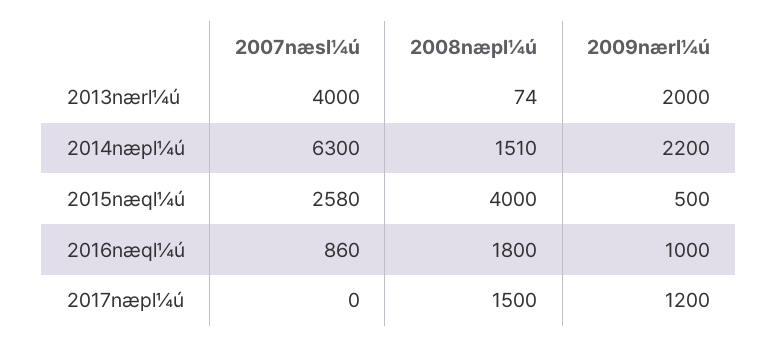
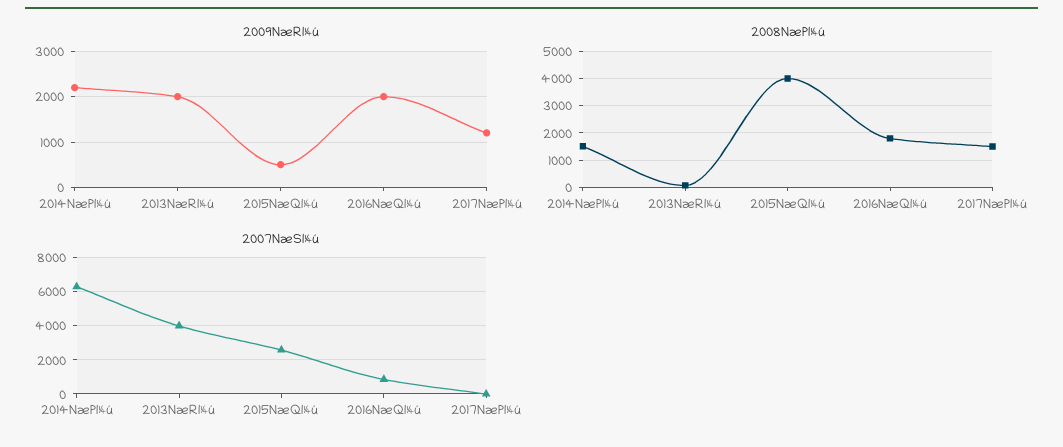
2009nærl¼ú, 2016næql¼ú: 1000 -> 2000

